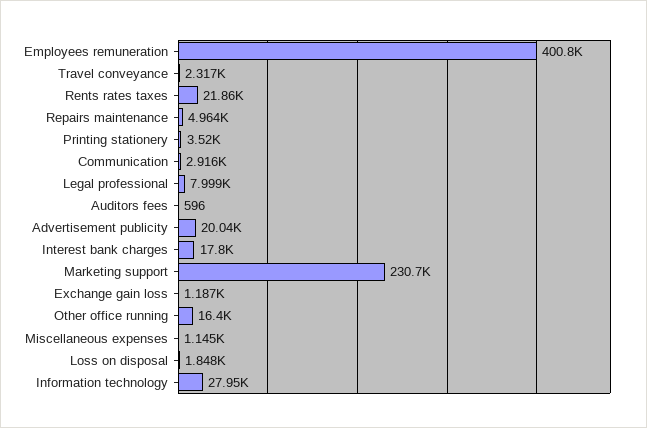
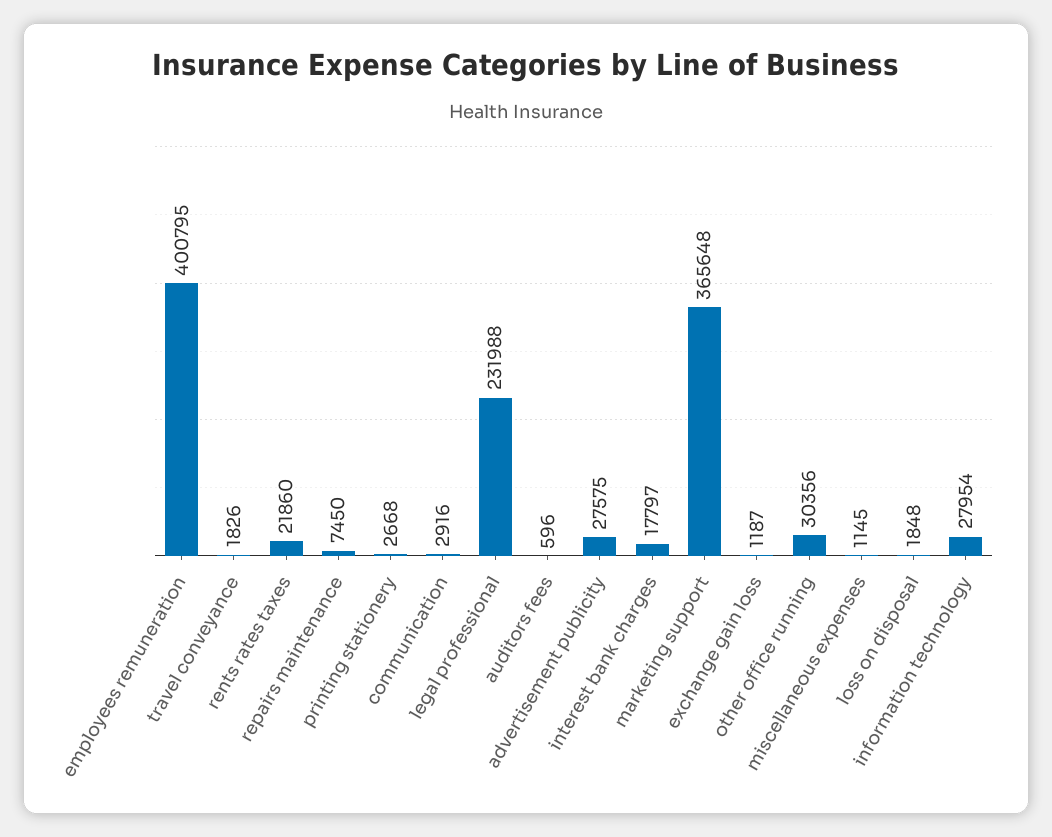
Travel conveyance: 2317 -> 1826
Repairs maintenance: 4964 -> 7450
Printing stationery: 3520 -> 2668
Legal professional: 7999 -> 231988
Advertisement publicity: 20040 -> 27575
Marketing support: 230700 -> 365648
Other office running: 16400 -> 30356

